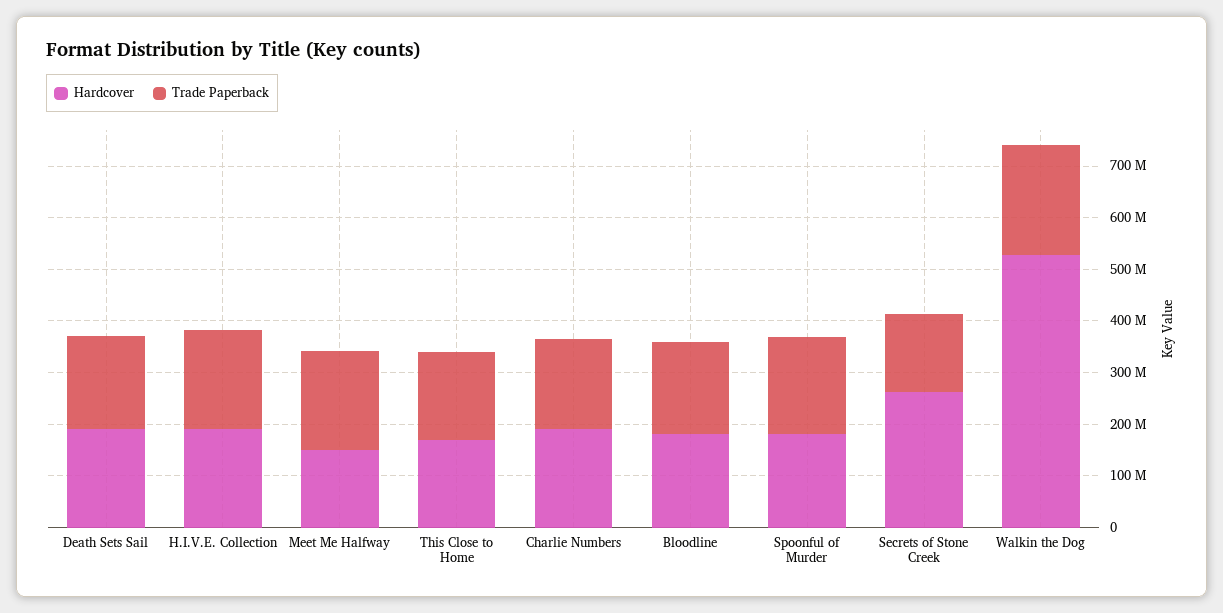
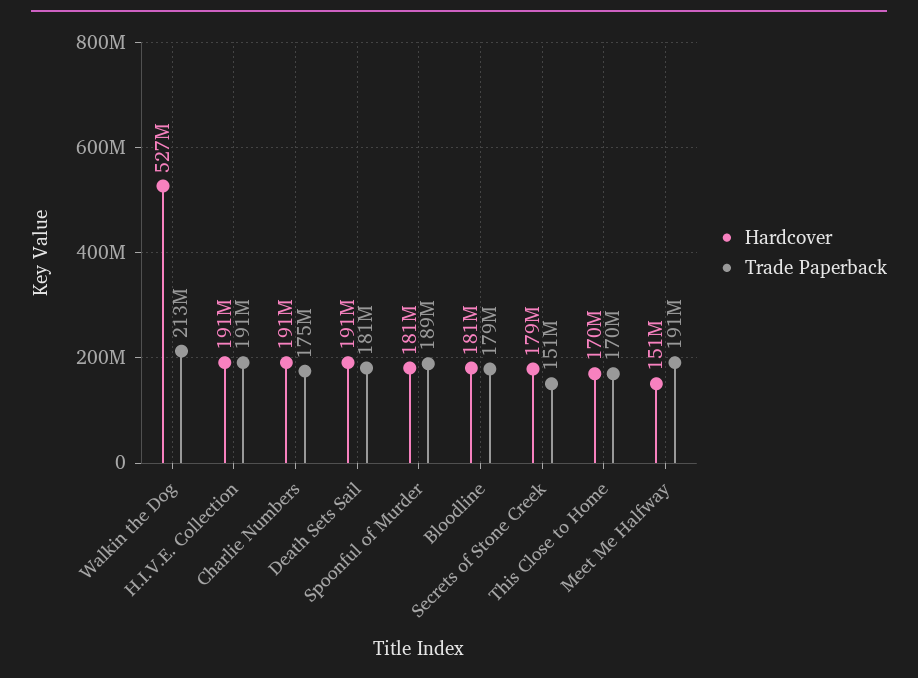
Hardcover, Secrets of Stone Creek: 260000000 -> 179000000

